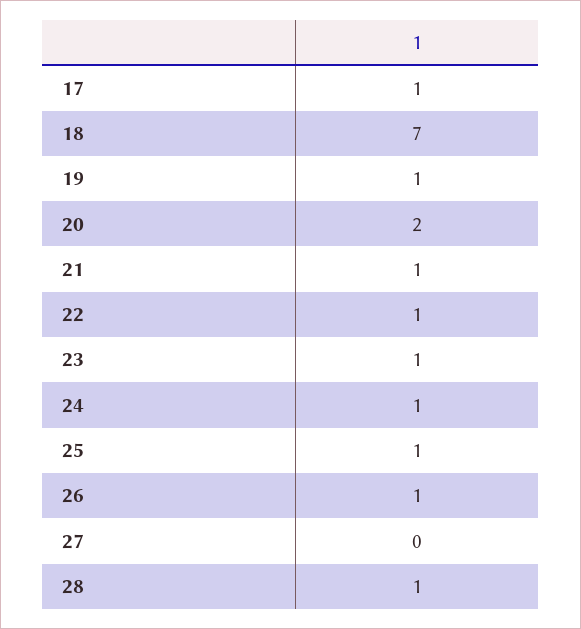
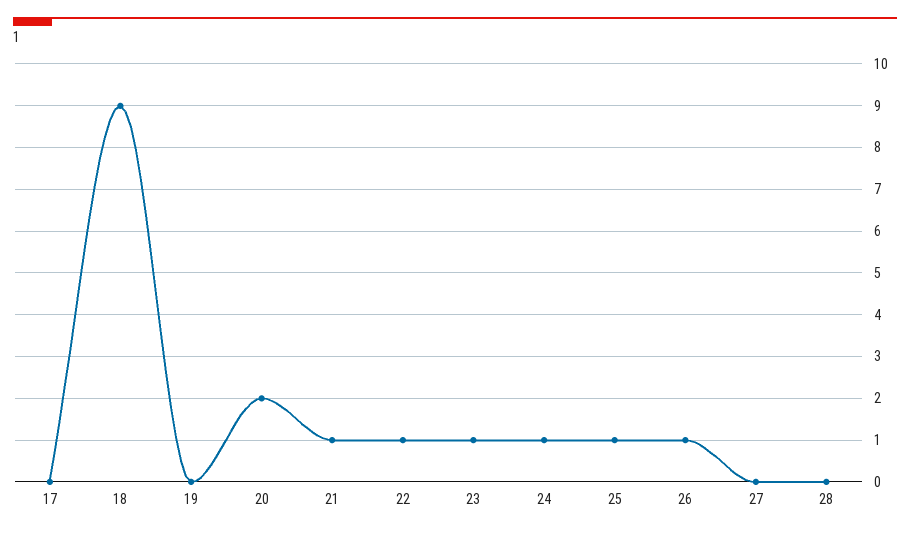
17: 1 -> 0
18: 7 -> 9
19: 1 -> 0
28: 1 -> 0

